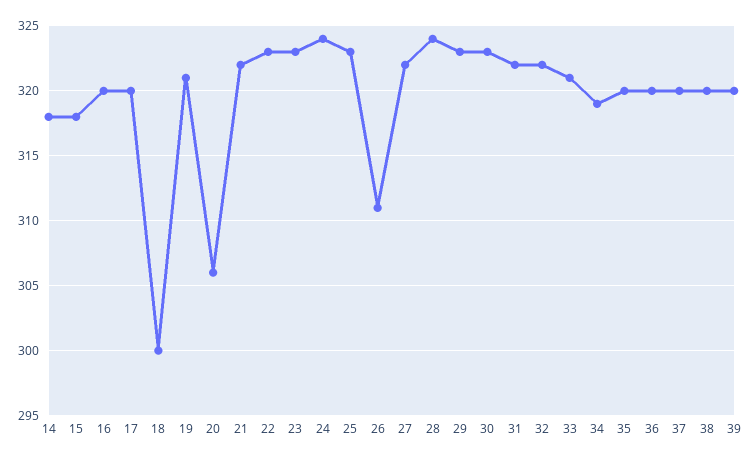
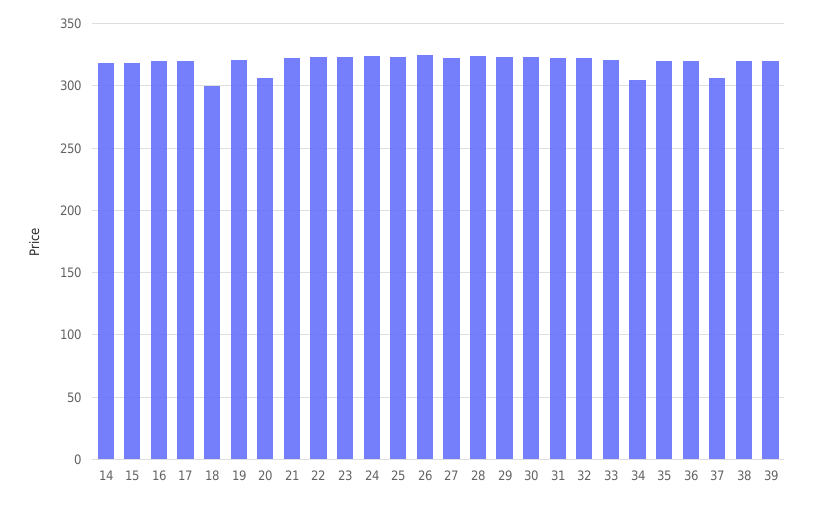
26: 311 -> 325
34: 319 -> 305
37: 320 -> 305

